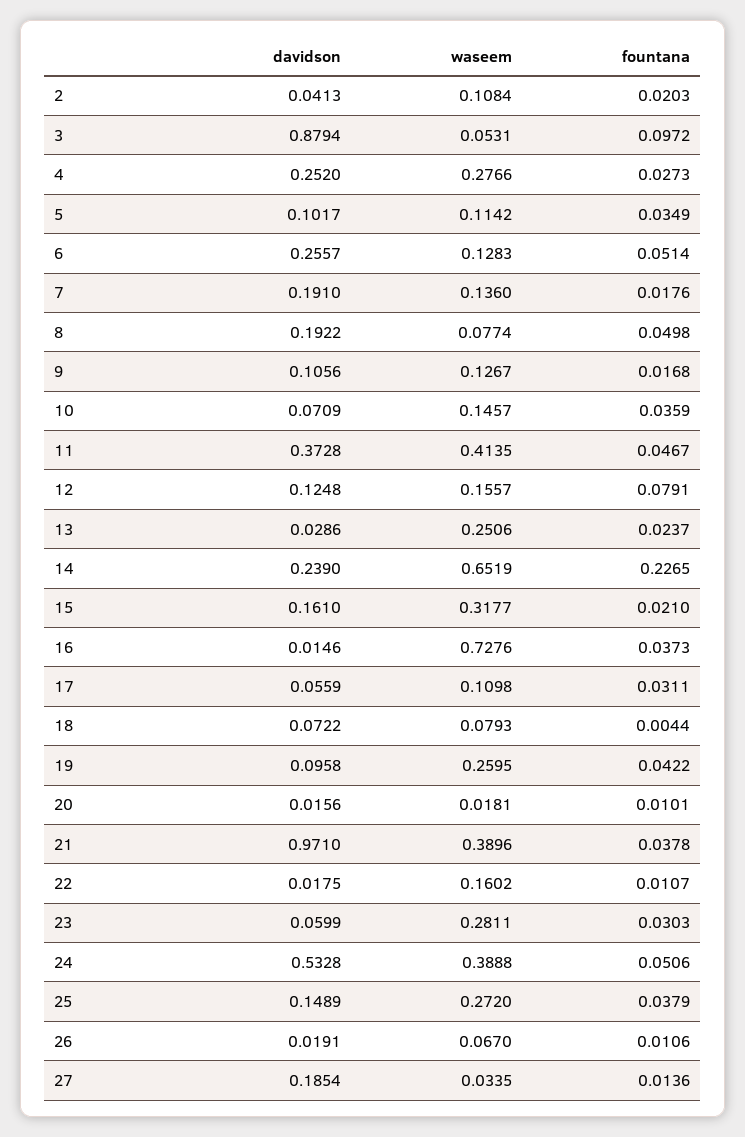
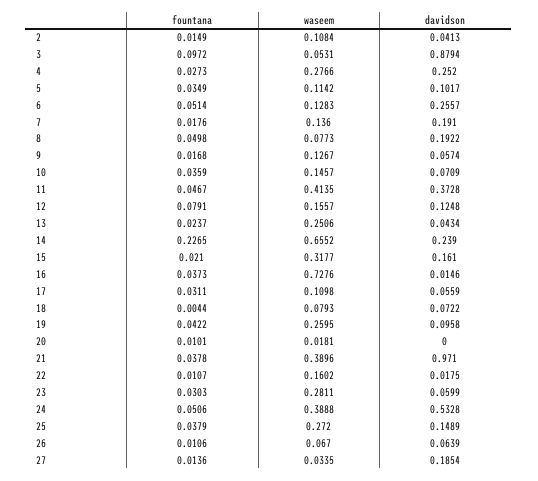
fountana, 2: 0.0203 -> 0.0149
waseem, 8: 0.0774 -> 0.0773
davidson, 9: 0.1056 -> 0.0574
davidson, 13: 0.0286 -> 0.0434
waseem, 14: 0.6519 -> 0.6552
davidson, 20: 0.0156 -> 0
davidson, 26: 0.0191 -> 0.0639

